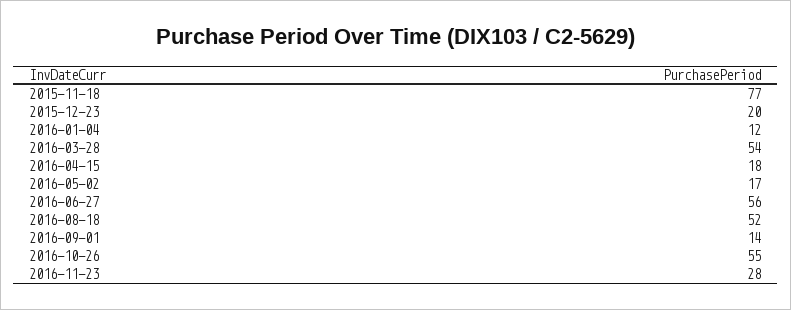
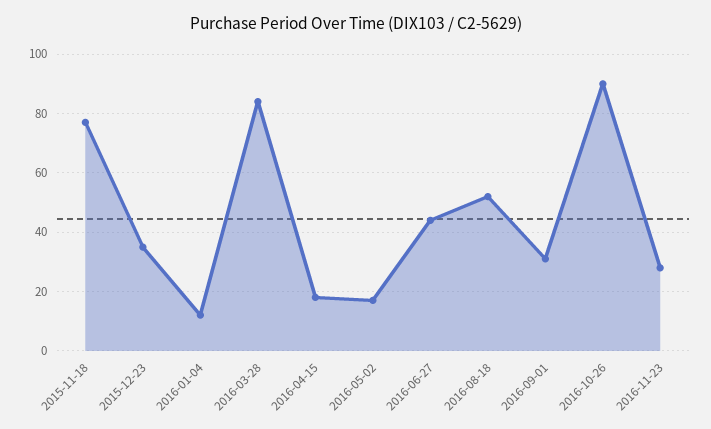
2015-12-23: 20 -> 35
2016-03-28: 54 -> 85
2016-06-27: 56 -> 45
2016-09-01: 14 -> 30
2016-10-26: 55 -> 90

